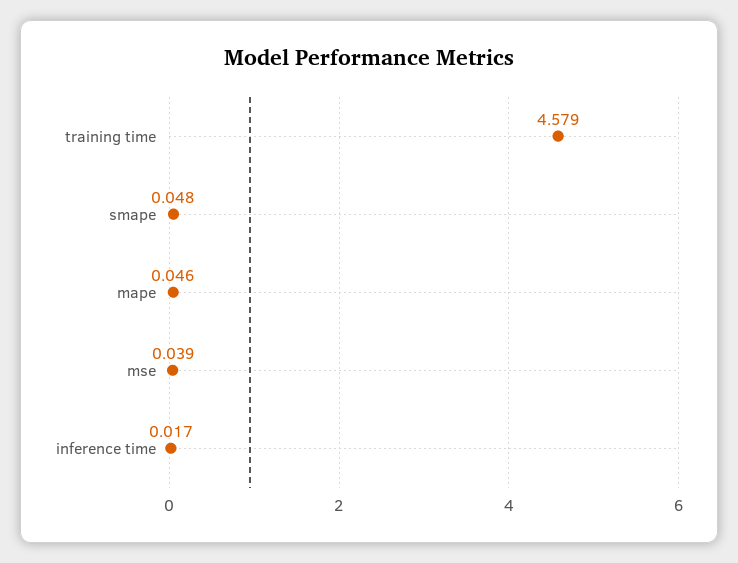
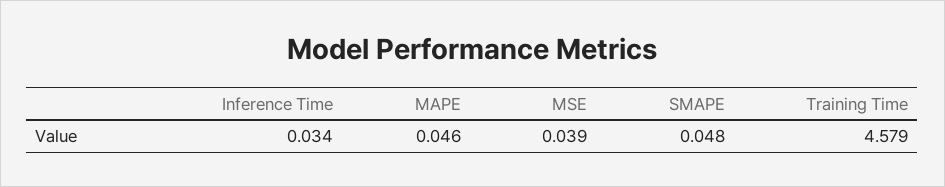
inference time: 0.017 -> 0.034

